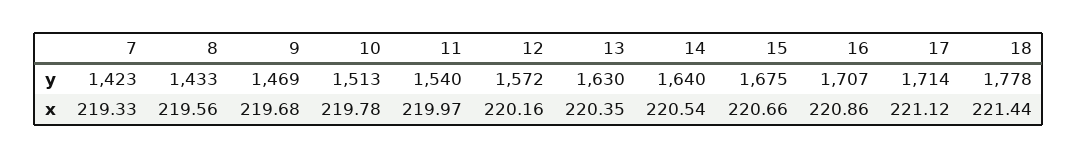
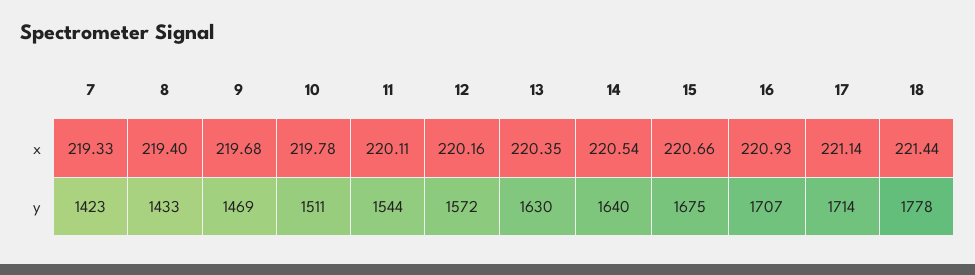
10, y: 1513 -> 1511
11, y: 1540 -> 1544
8, x: 219.56 -> 219.4
11, x: 219.97 -> 220.11
16, x: 220.86 -> 220.93
17, x: 221.12 -> 221.14

